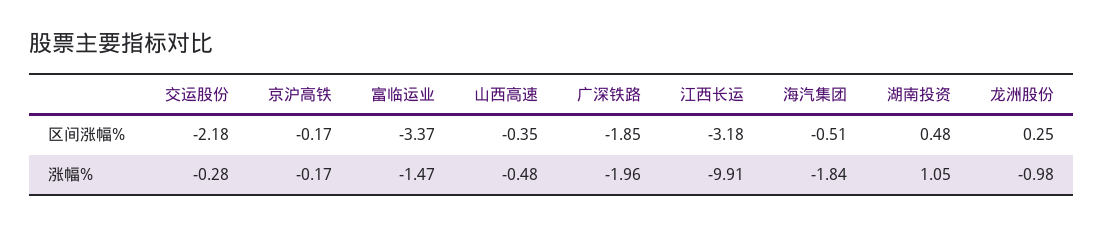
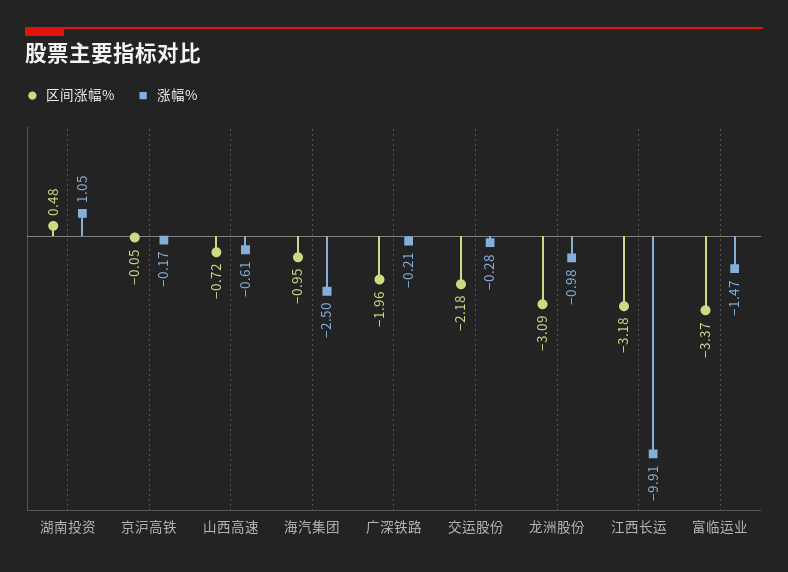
区间涨幅%, 京沪高铁: -0.17 -> -0.05
区间涨幅%, 山西高速: -0.35 -> -0.72
区间涨幅%, 广深铁路: -1.85 -> -1.96
区间涨幅%, 海汽集团: -0.51 -> -0.95
区间涨幅%, 龙洲股份: 0.25 -> -3.09
涨幅%, 山西高速: -0.48 -> -0.61
涨幅%, 广深铁路: -1.96 -> -0.21
涨幅%, 海汽集团: -1.84 -> -2.5

